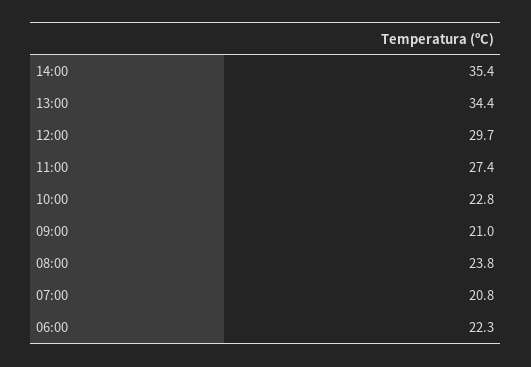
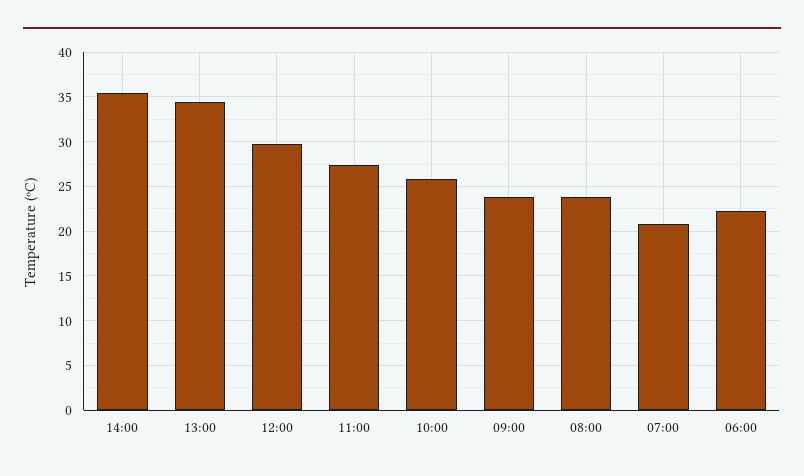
10:00: 22.8 -> 26
09:00: 21 -> 24

